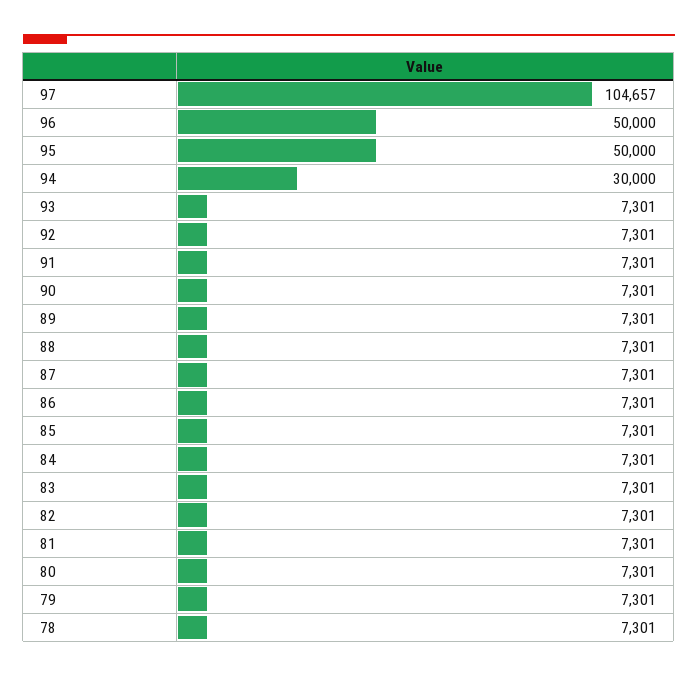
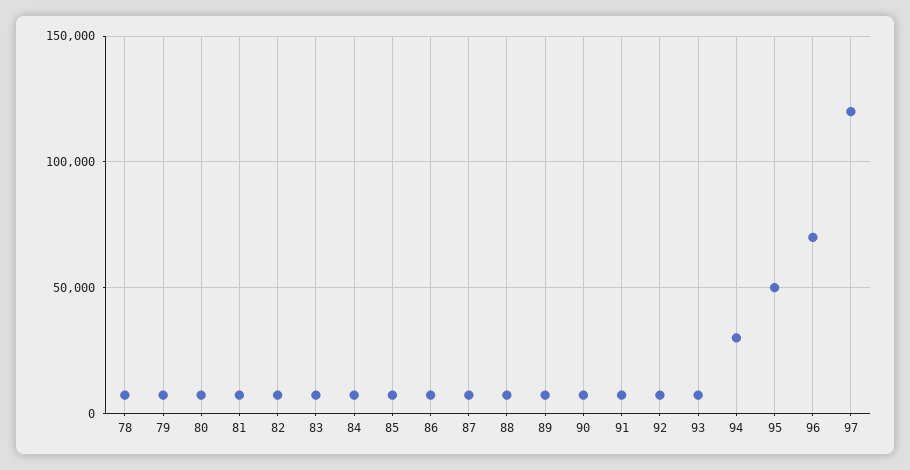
97: 104657 -> 120000
96: 50000 -> 70000

